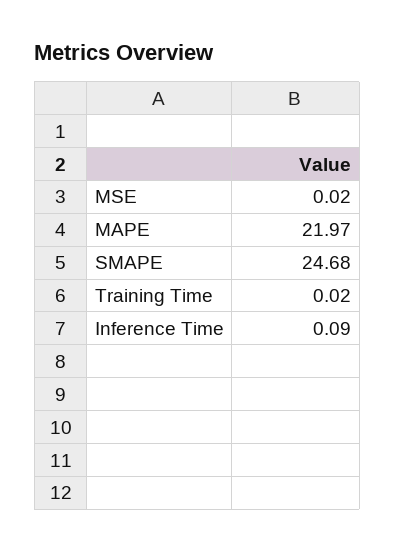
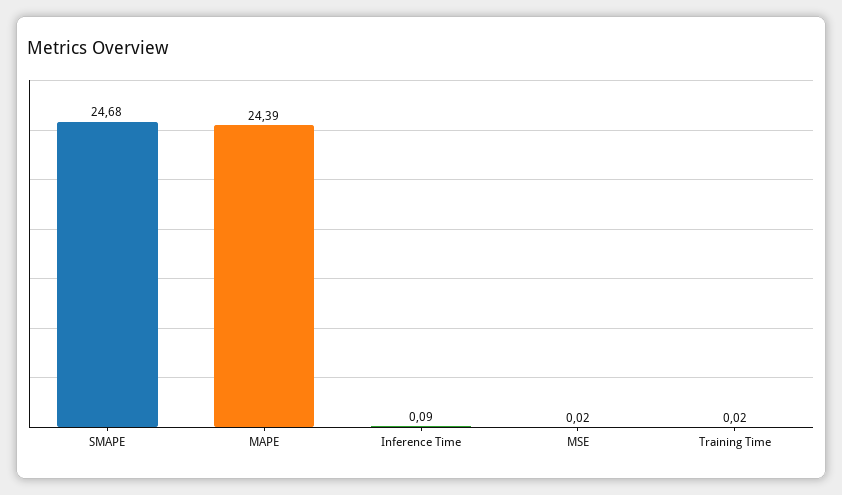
MAPE: 21.97 -> 24.39

